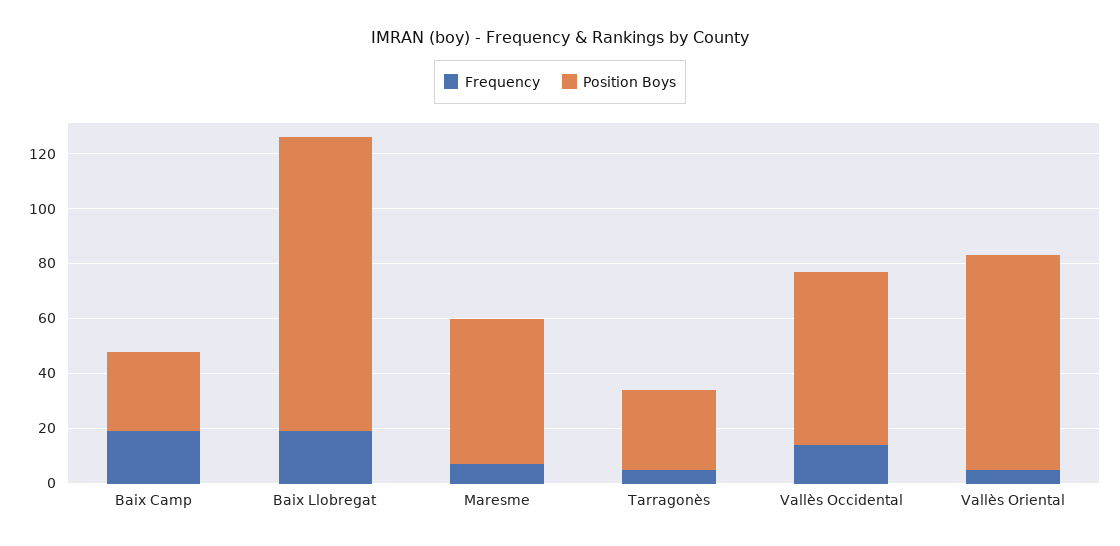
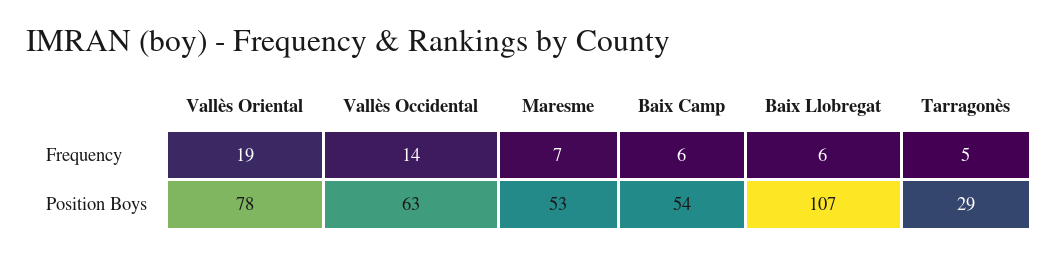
Frequency, Baix Camp: 20 -> 6
Position Boys, Baix Camp: 30 -> 54
Frequency, Baix Llobregat: 20 -> 6
Frequency, Vallès Oriental: 5 -> 19

